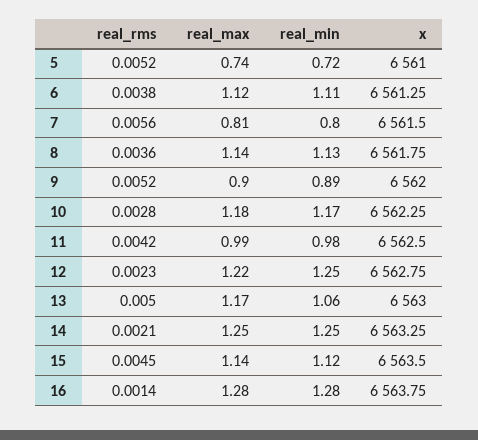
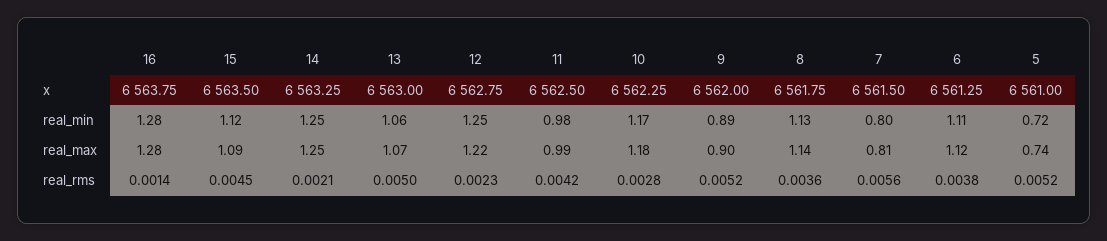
real_max, 13: 1.17 -> 1.07
real_max, 15: 1.14 -> 1.09

